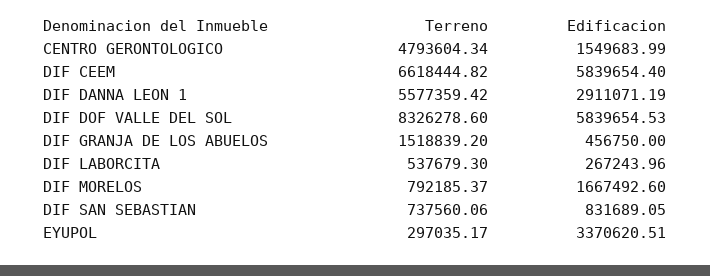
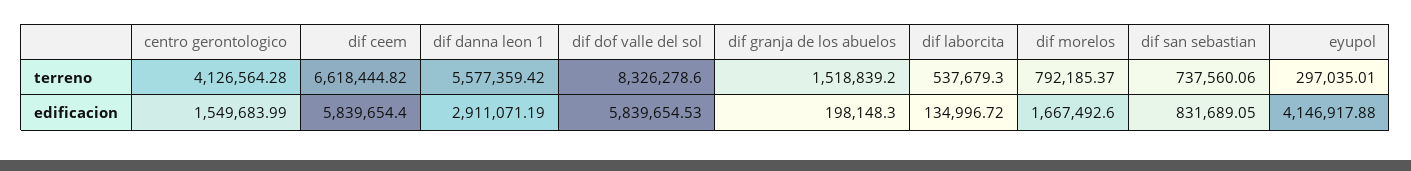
Terreno, CENTRO GERONTOLOGICO: 4793604.34 -> 4126564.28
Edificacion, DIF GRANJA DE LOS ABUELOS: 456750 -> 198148.3
Edificacion, DIF LABORCITA: 267243.96 -> 134996.72
Terreno, EYUPOL: 297035.17 -> 297035.01
Edificacion, EYUPOL: 3370620.51 -> 4146917.88

